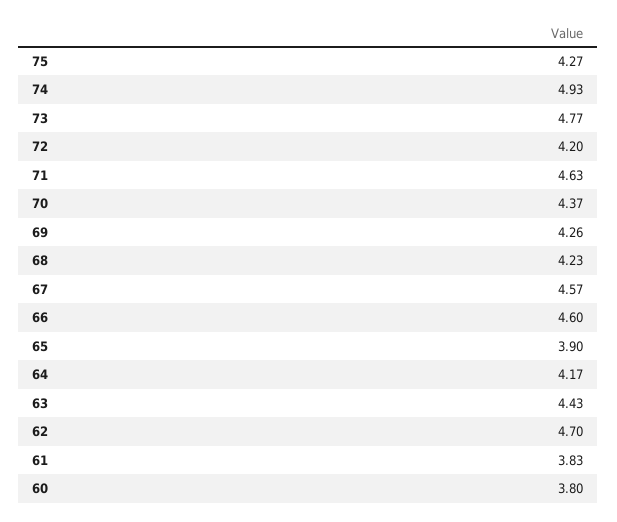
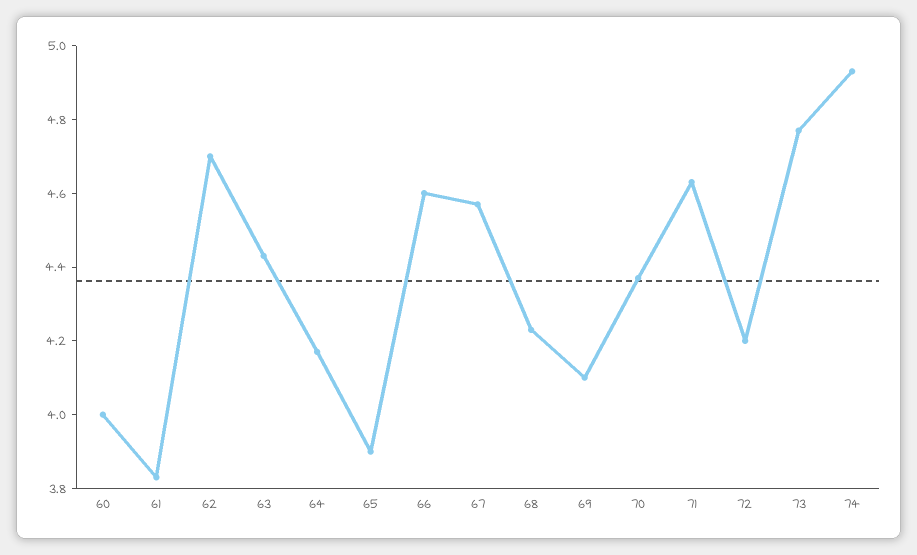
75: 4.27 -> none
69: 4.26 -> 4.1
60: 3.8 -> 4

